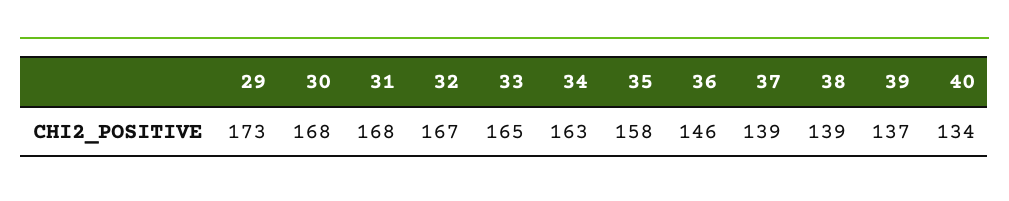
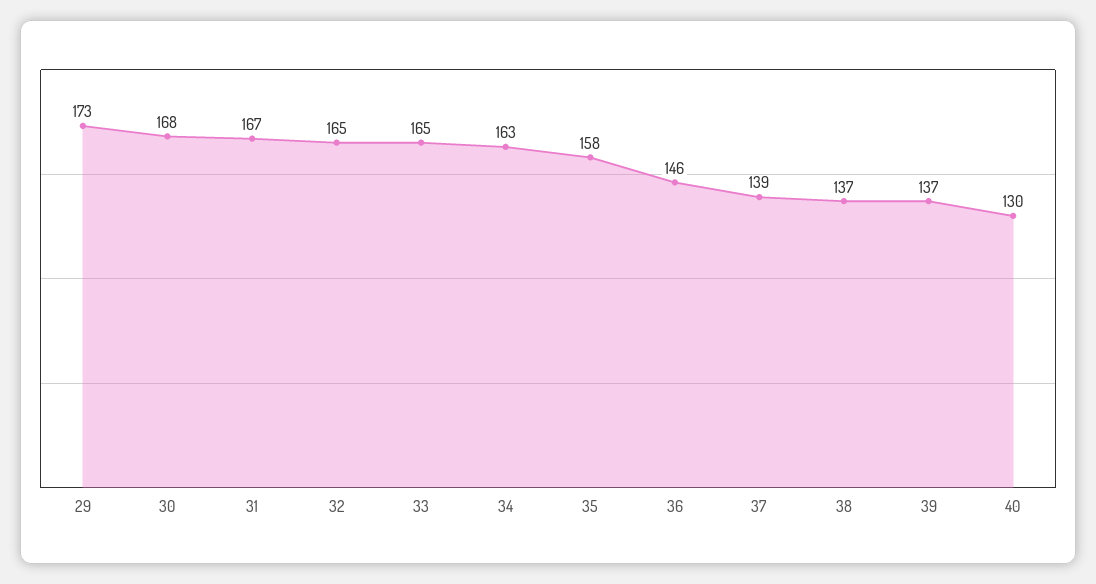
31: 168 -> 167
32: 167 -> 165
38: 139 -> 137
40: 134 -> 130

